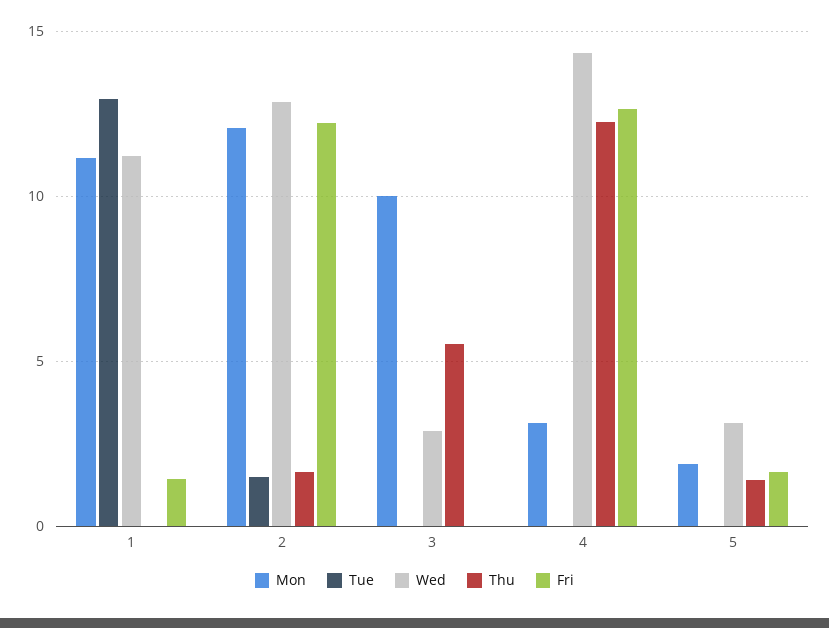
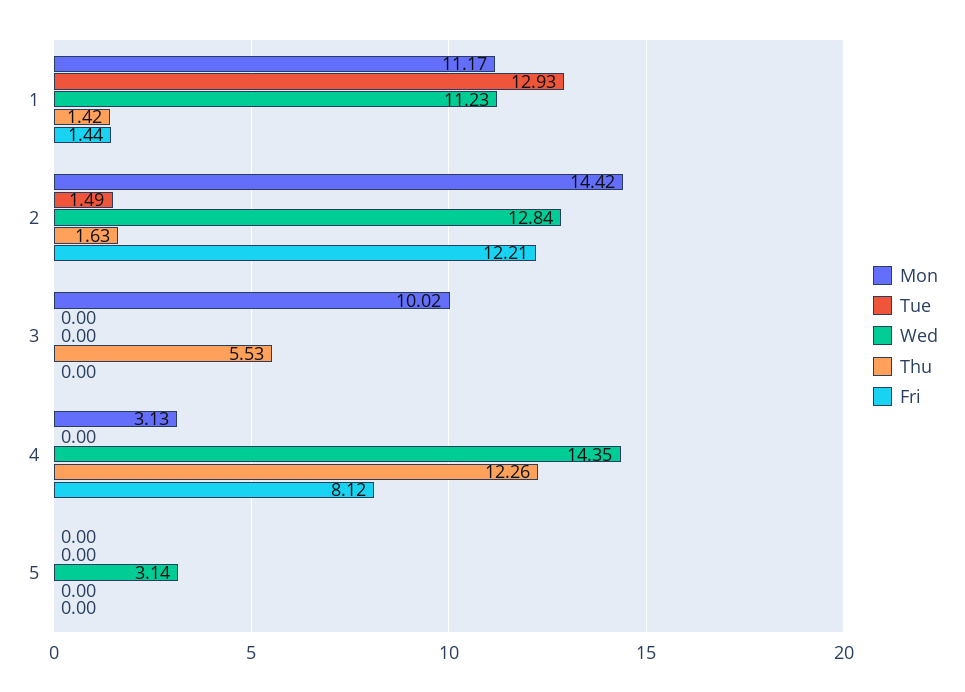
Thu, 1: 0 -> 1.42
Mon, 2: 12 -> 14.42
Wed, 3: 3 -> 0
Fri, 4: 12.5 -> 8.12
Mon, 5: 2 -> 0
Thu, 5: 1.5 -> 0
Fri, 5: 1.5 -> 0

